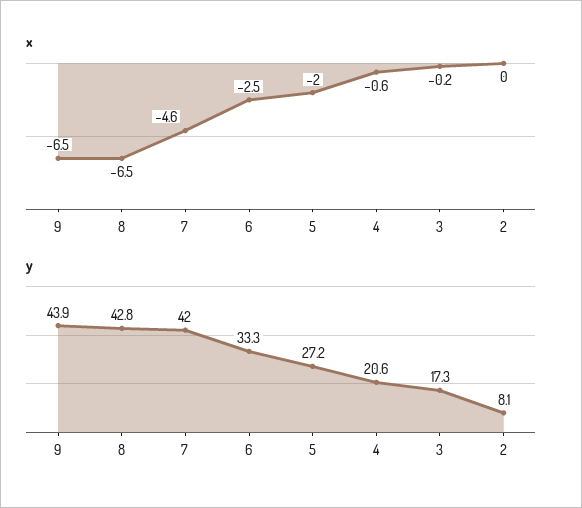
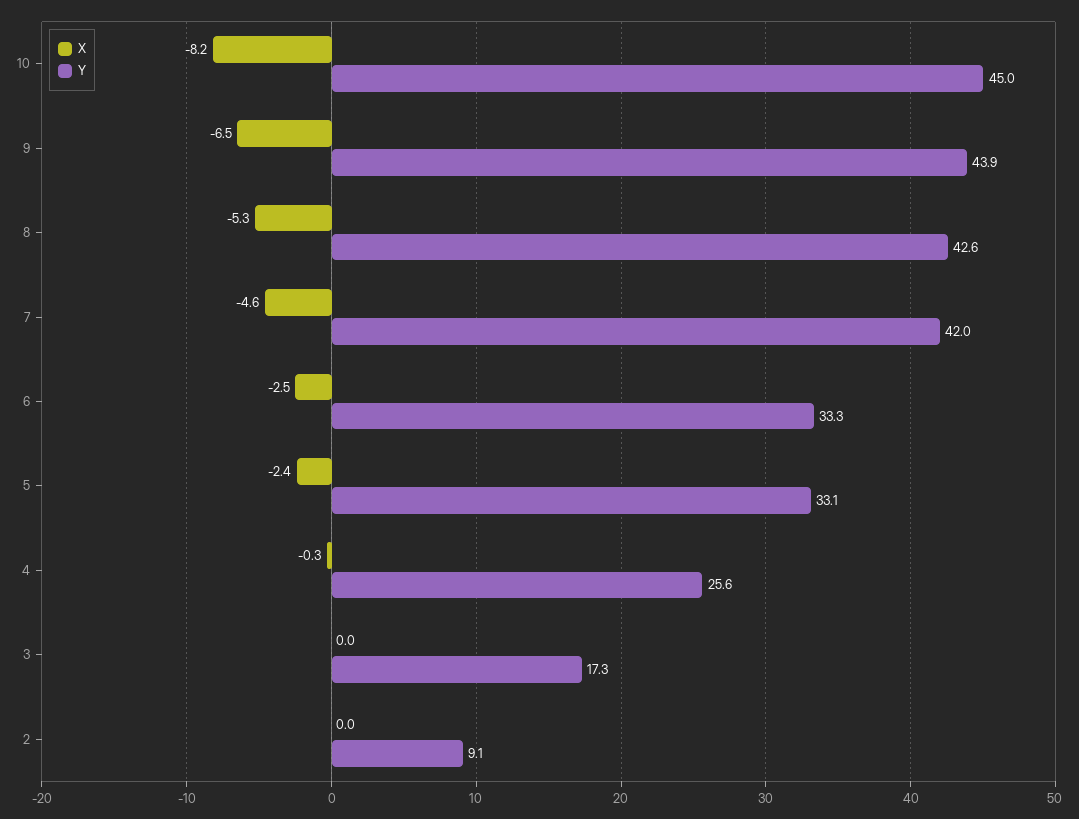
x, 8: -6.5 -> -5.3
x, 5: -2 -> -2.4
x, 4: -0.6 -> -0.3
x, 3: -0.2 -> 0
y, 8: 42.8 -> 42.6
y, 5: 27.2 -> 33.1
y, 4: 20.6 -> 25.6
y, 2: 8.1 -> 9.1
x, 10: none -> -8.2
y, 10: none -> 45

